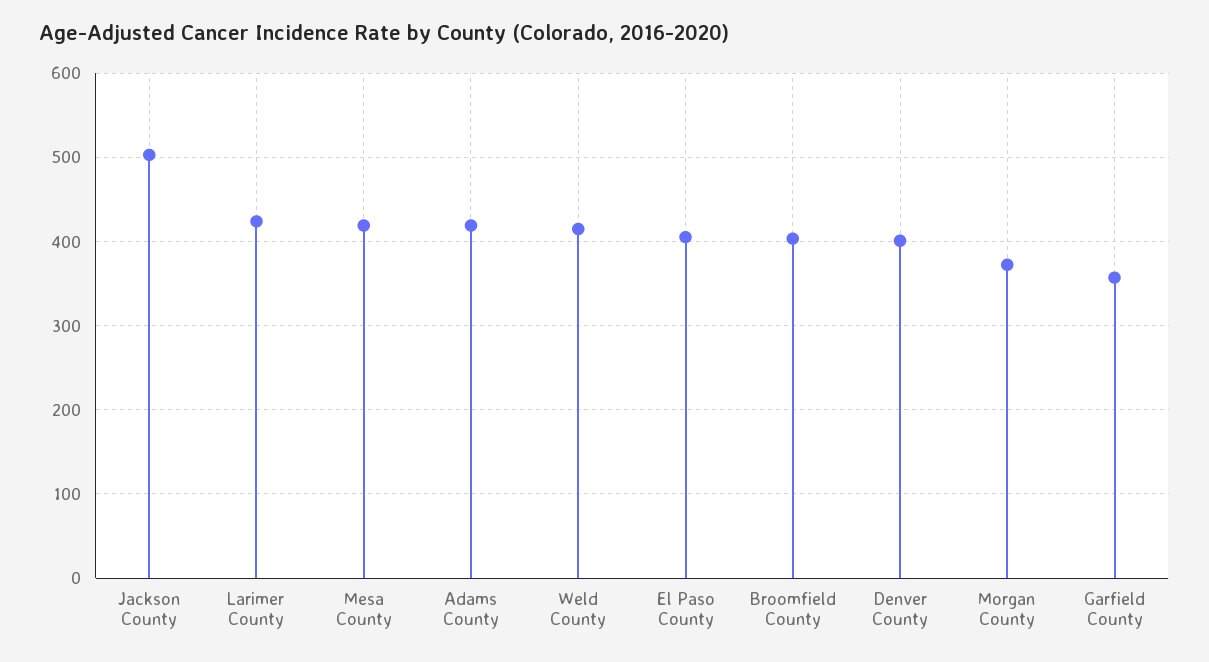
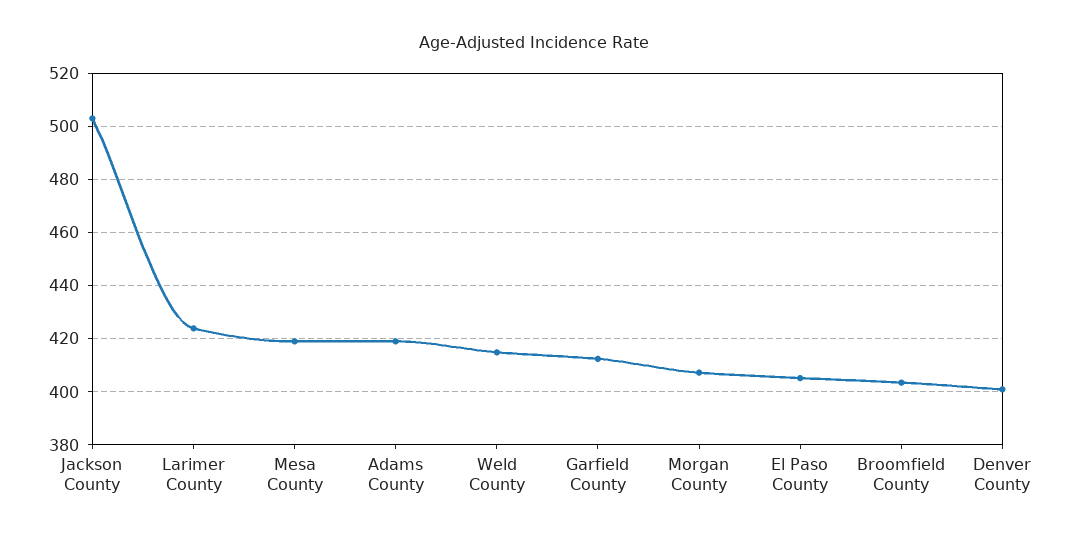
Morgan County: 370 -> 407.5
Garfield County: 360 -> 412.5

